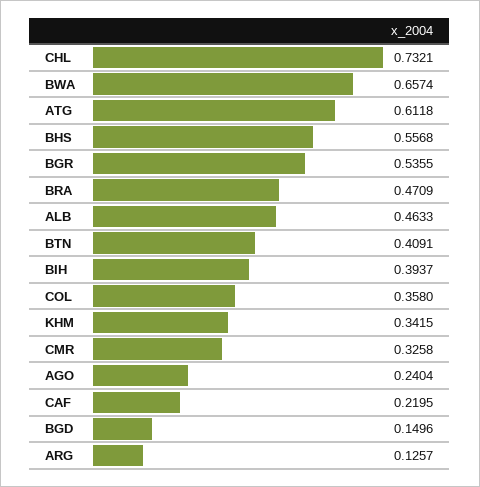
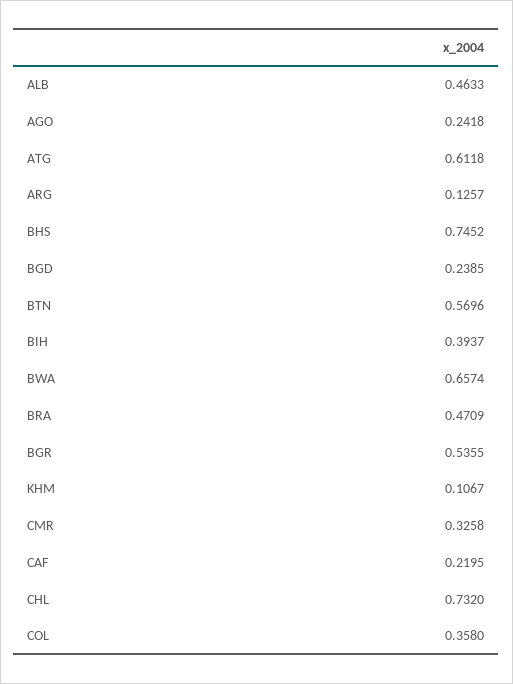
CHL: 0.7321 -> 0.732
BHS: 0.5568 -> 0.7452
BTN: 0.4091 -> 0.5696
KHM: 0.3415 -> 0.1067
AGO: 0.2404 -> 0.2418
BGD: 0.1496 -> 0.2385

